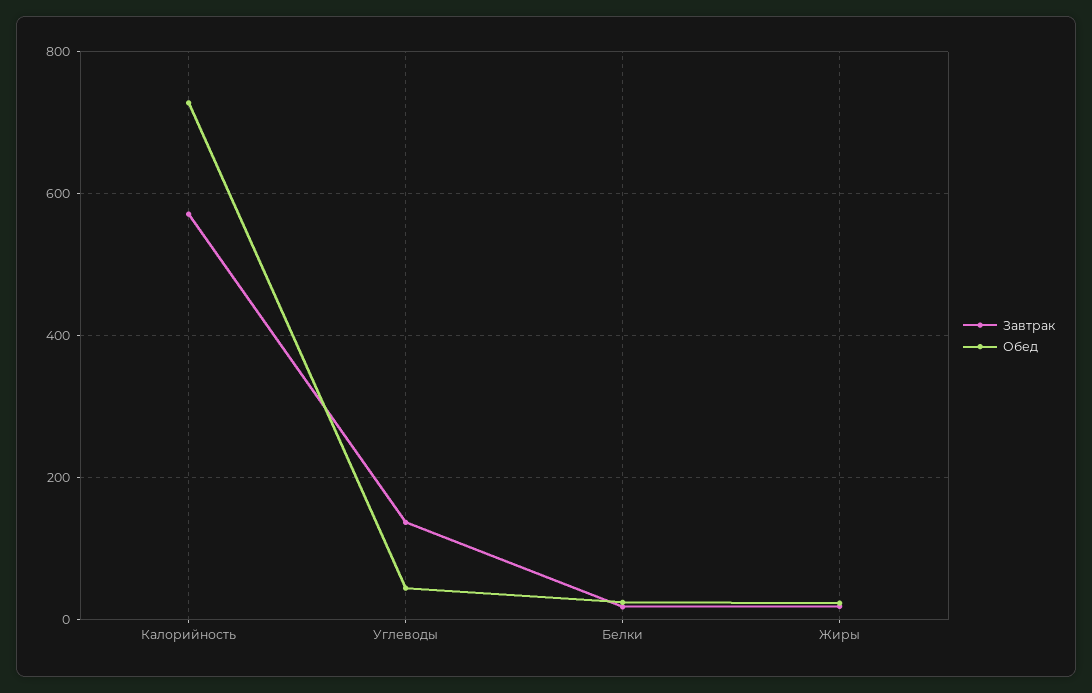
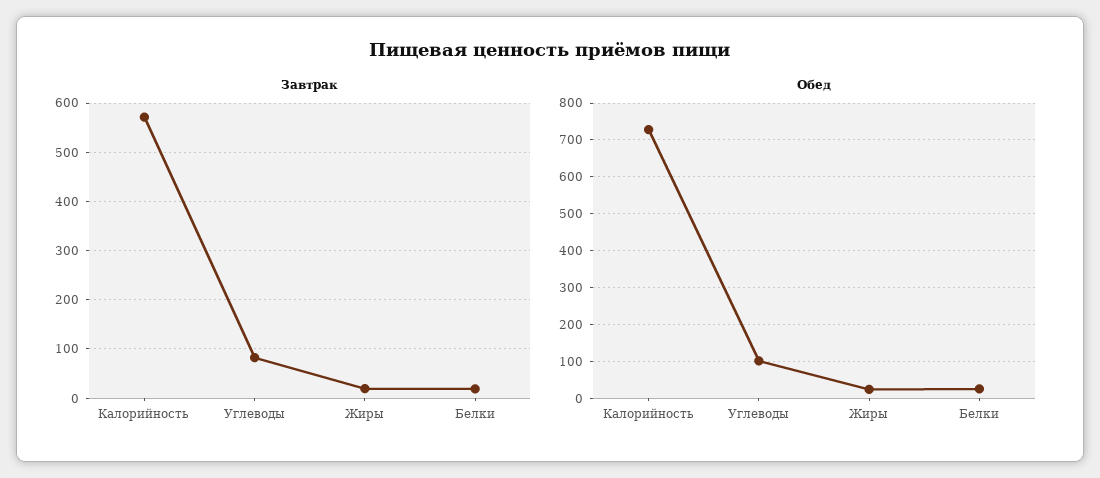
Завтрак, Углеводы: 140 -> 80
Обед, Углеводы: 40 -> 100

